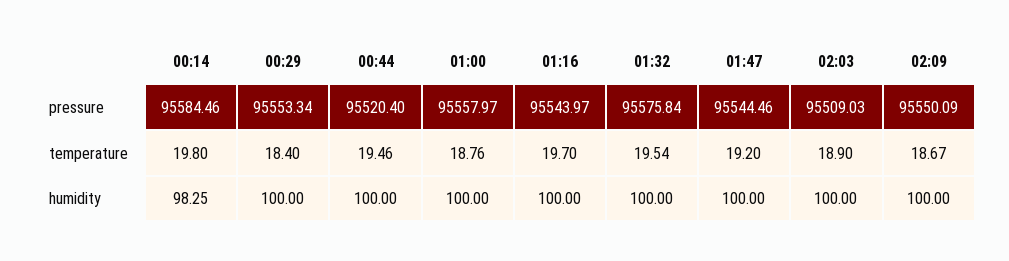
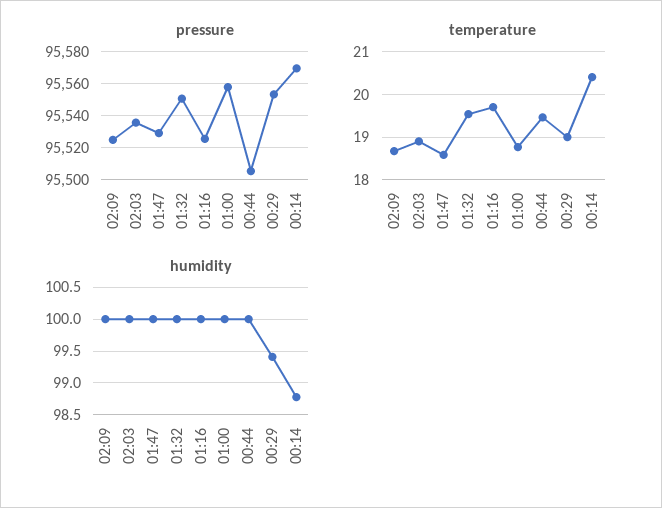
pressure, 00:14: 95584.46 -> 95570
pressure, 00:44: 95520.4 -> 95505
pressure, 01:16: 95543.97 -> 95525
pressure, 01:32: 95575.84 -> 95550
pressure, 01:47: 95544.46 -> 95530
pressure, 02:03: 95509.03 -> 95535
pressure, 02:09: 95550.09 -> 95525
temperature, 00:14: 19.8 -> 20.4
temperature, 00:29: 18.4 -> 19
temperature, 01:47: 19.2 -> 18.6
humidity, 00:14: 98.25 -> 98.8
humidity, 00:29: 100 -> 99.4

